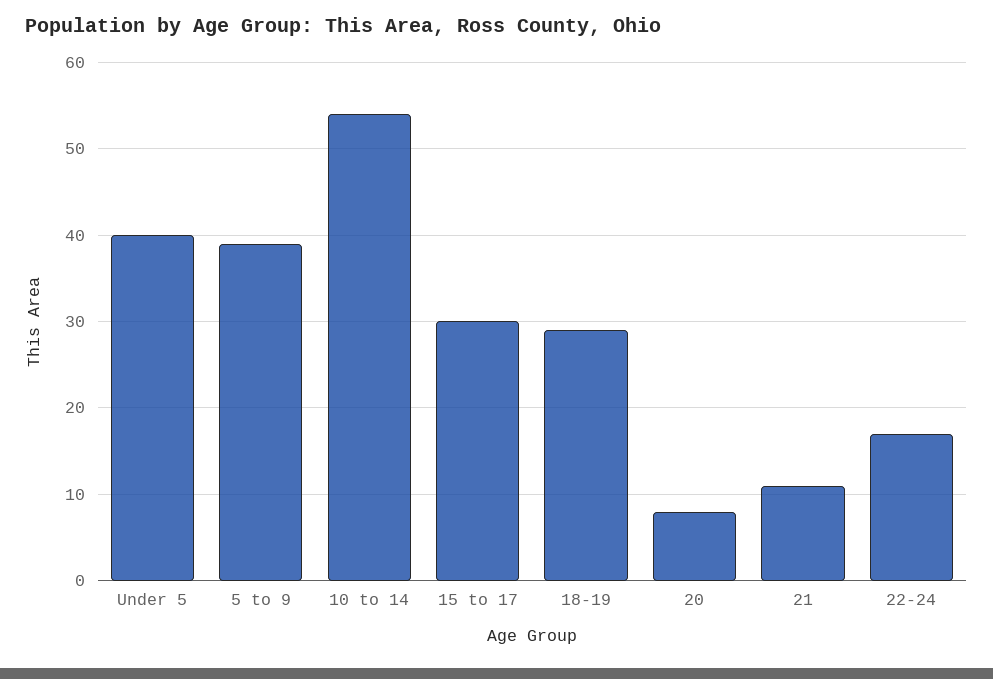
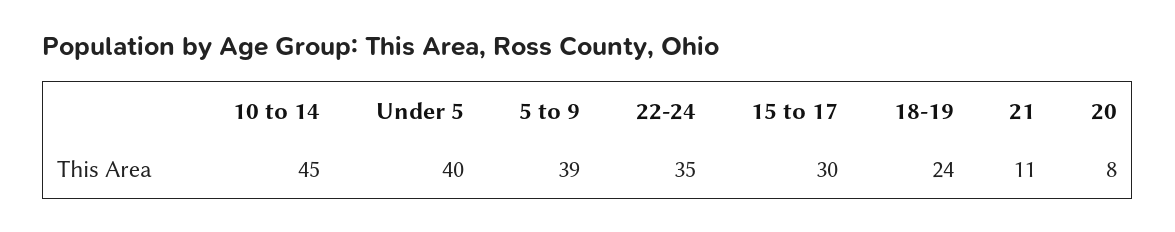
10 to 14: 54 -> 45
18-19: 29 -> 24
22-24: 17 -> 35

